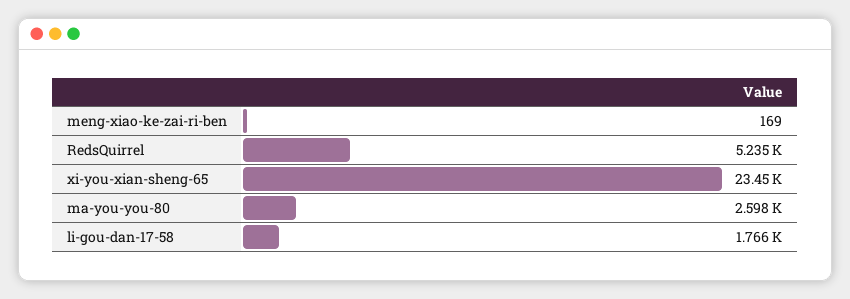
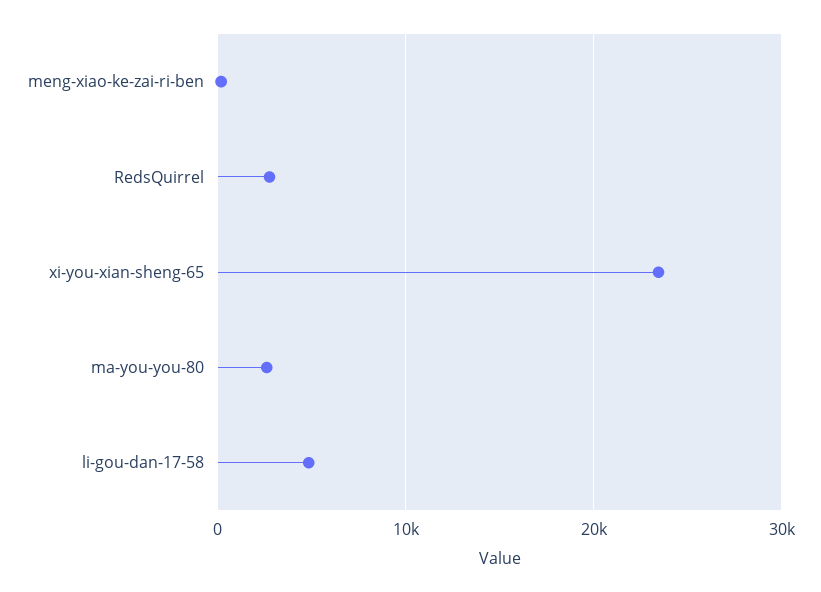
RedsQuirrel: 5235 -> 3000
li-gou-dan-17-58: 1766 -> 5000

